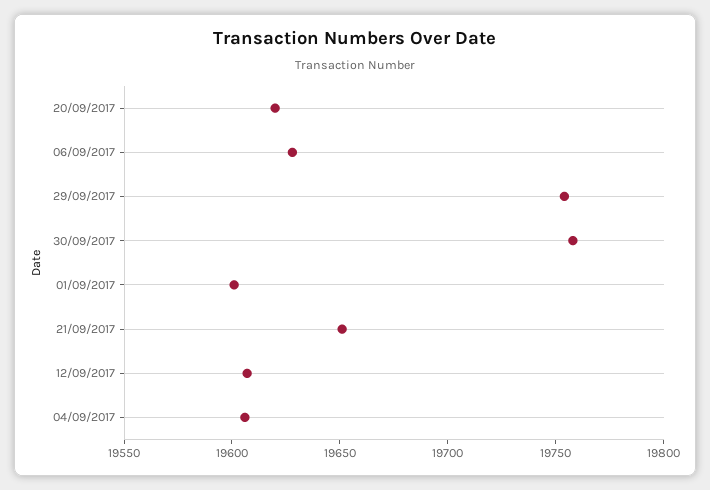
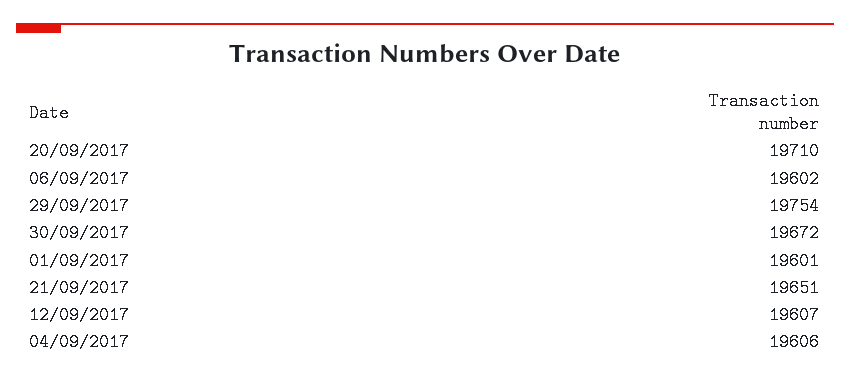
20/09/2017: 19620 -> 19710
06/09/2017: 19630 -> 19602
30/09/2017: 19760 -> 19672

